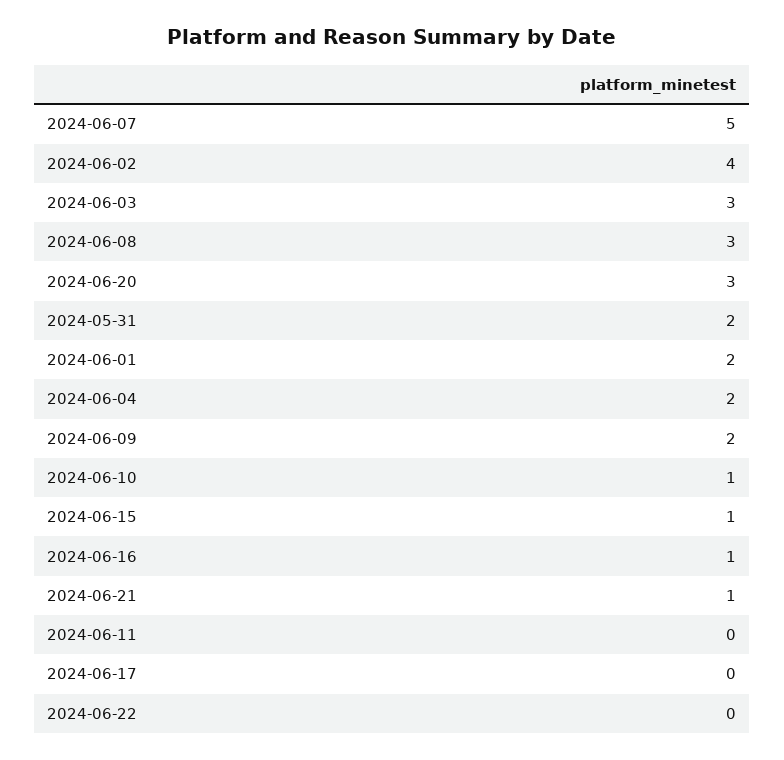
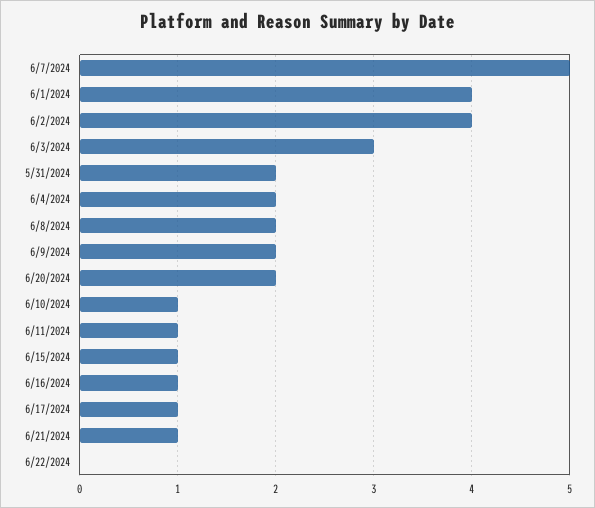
2024-06-08: 3 -> 2
2024-06-20: 3 -> 2
2024-06-01: 2 -> 4
2024-06-11: 0 -> 1
2024-06-17: 0 -> 1

